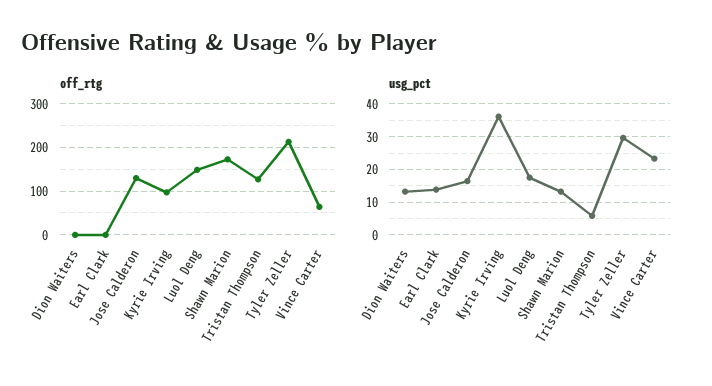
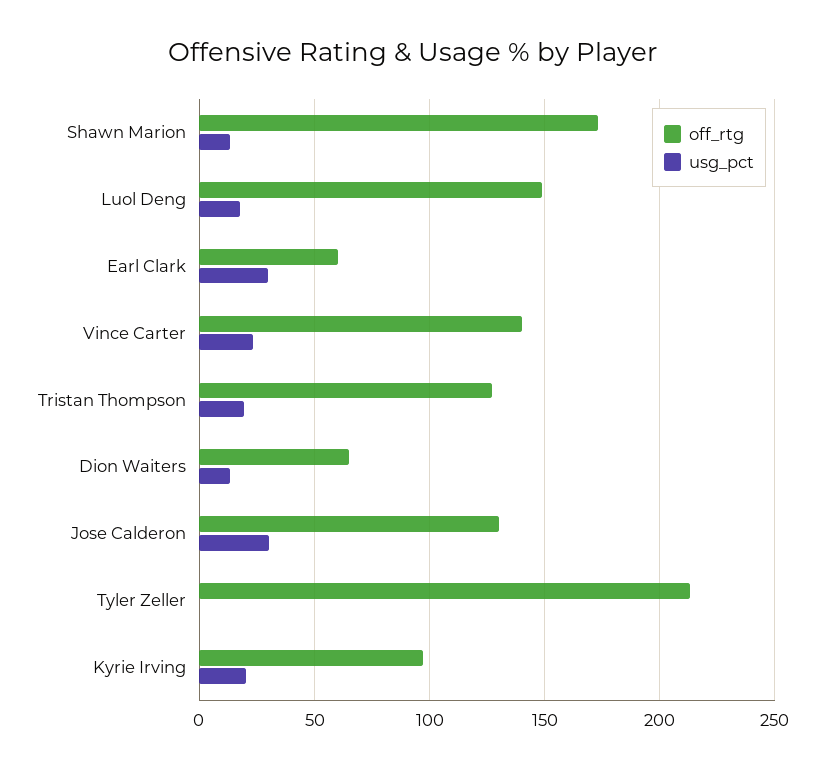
off_rtg, Dion Waiters: 0 -> 65
off_rtg, Earl Clark: 0 -> 60
off_rtg, Vince Carter: 60 -> 140
usg_pct, Earl Clark: 14 -> 30
usg_pct, Jose Calderon: 16 -> 30
usg_pct, Kyrie Irving: 36 -> 20
usg_pct, Tristan Thompson: 6 -> 20
usg_pct, Tyler Zeller: 30 -> 0

